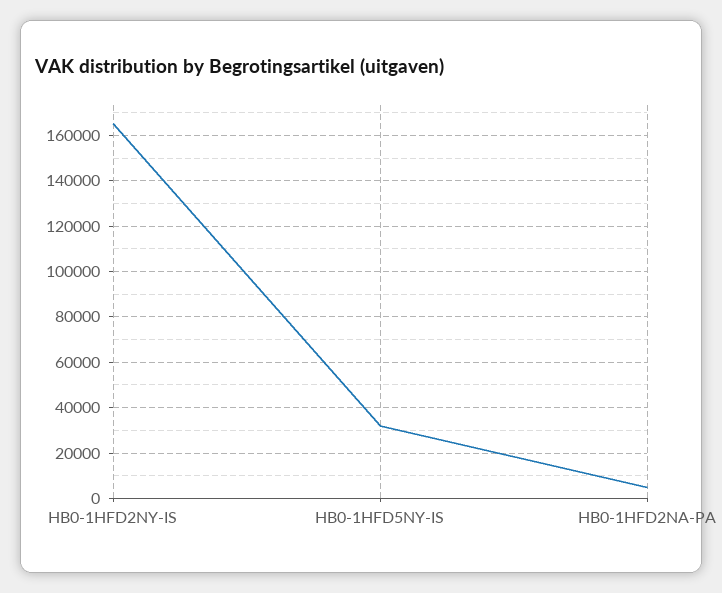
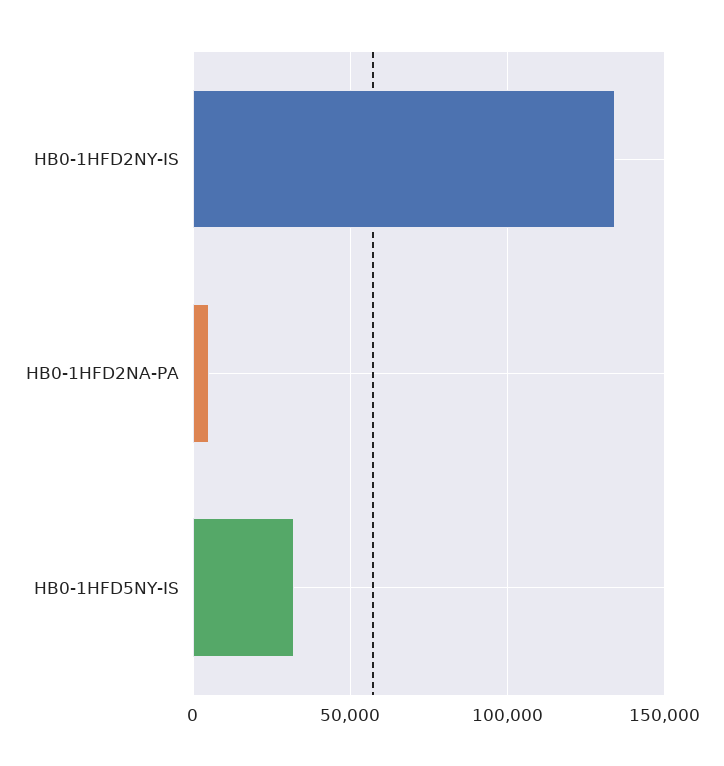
HB0-1HFD2NY-IS: 165000 -> 135000

